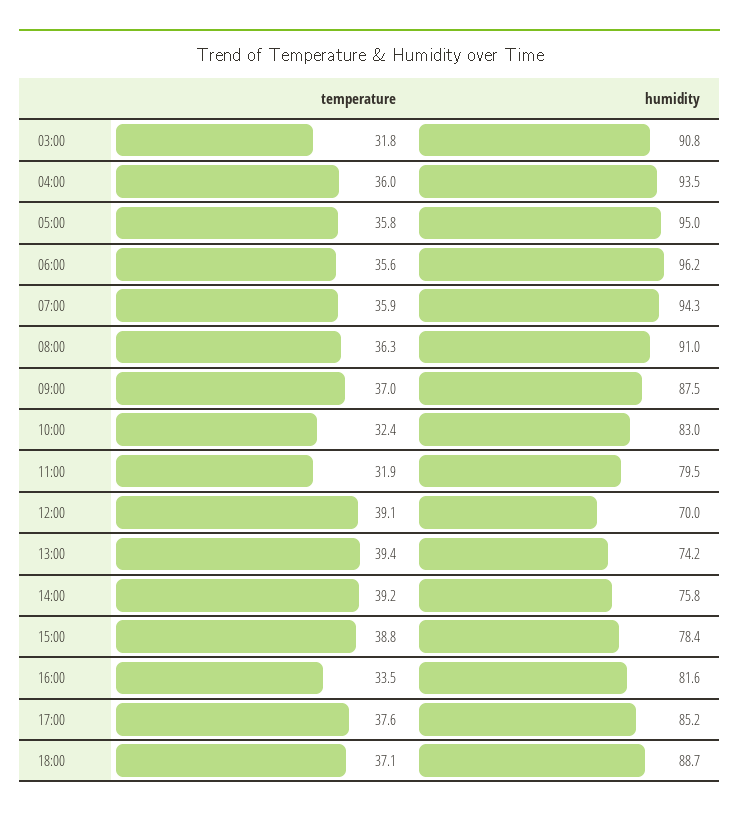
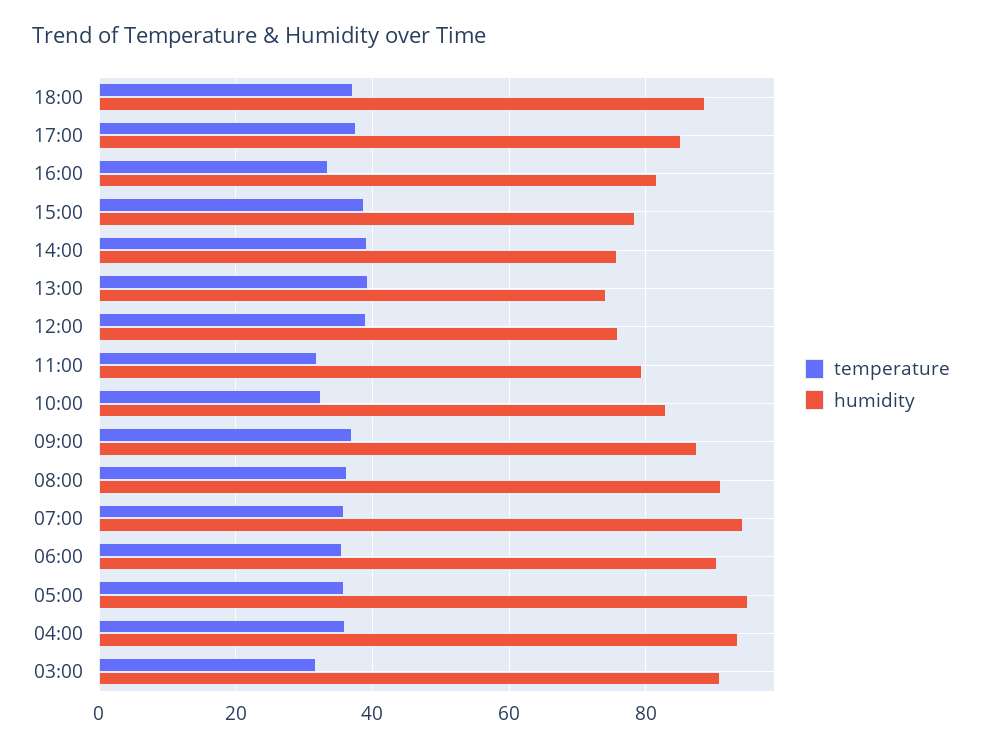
humidity, 06:00: 96.2 -> 90
humidity, 12:00: 70 -> 76

